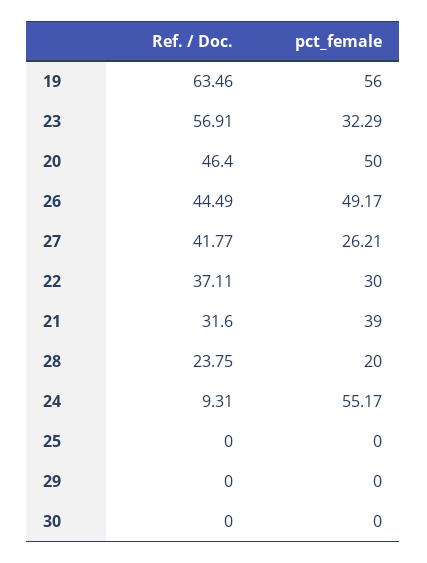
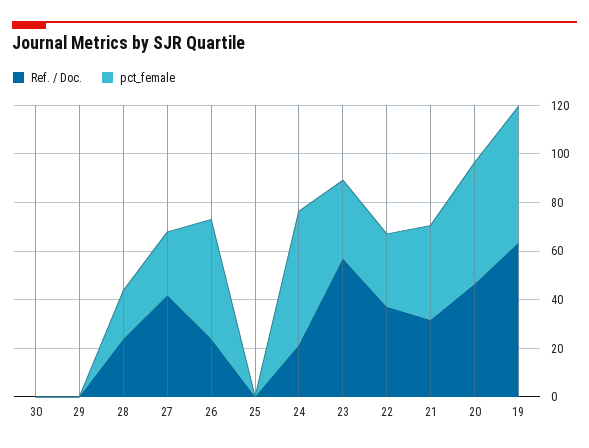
Ref. / Doc., 26: 44.49 -> 25
Ref. / Doc., 24: 9.31 -> 20

